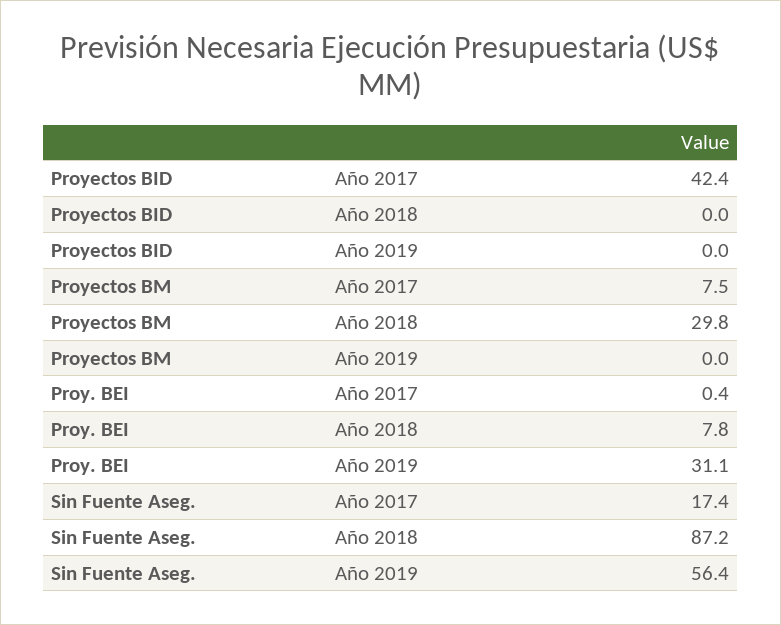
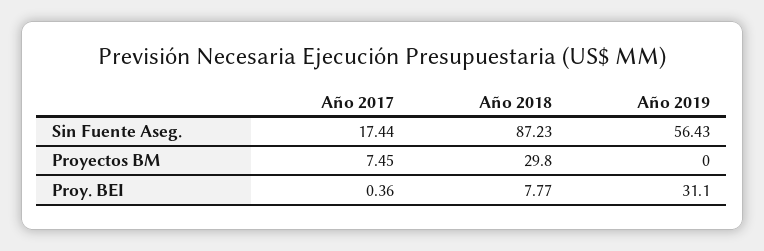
Proyectos BID, Año 2017: 42.4 -> none
Proyectos BID, Año 2018: 0 -> none
Proyectos BID, Año 2019: 0 -> none

